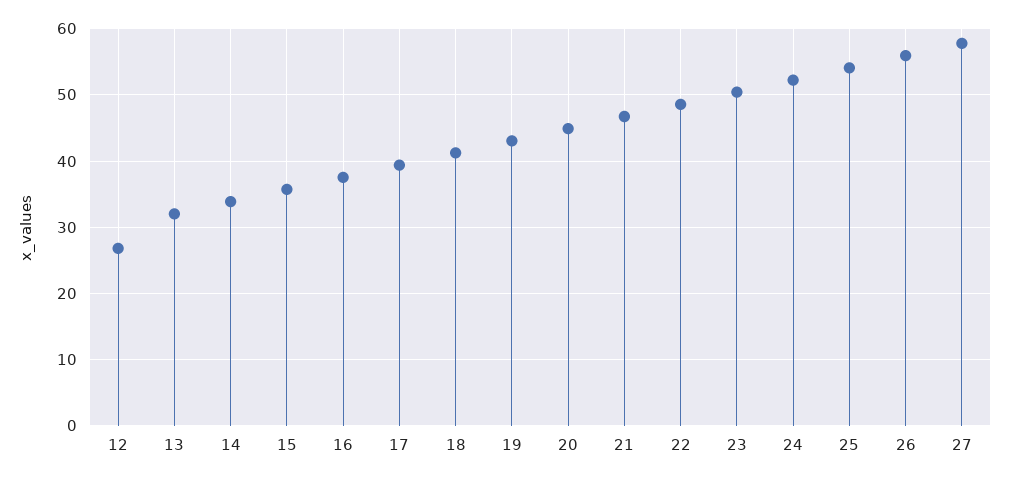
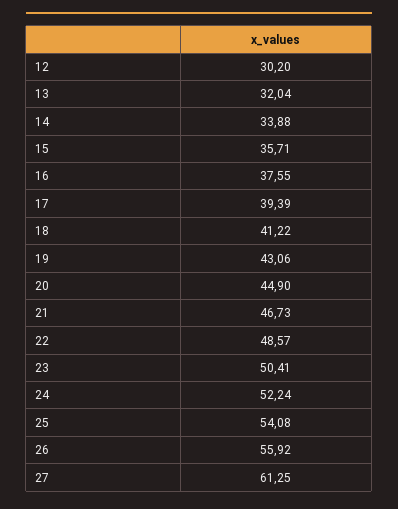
12: 27 -> 30.2
27: 58 -> 61.25

